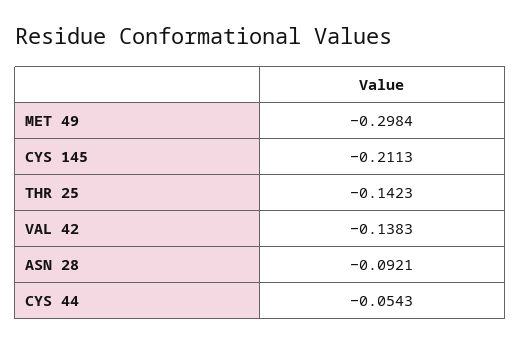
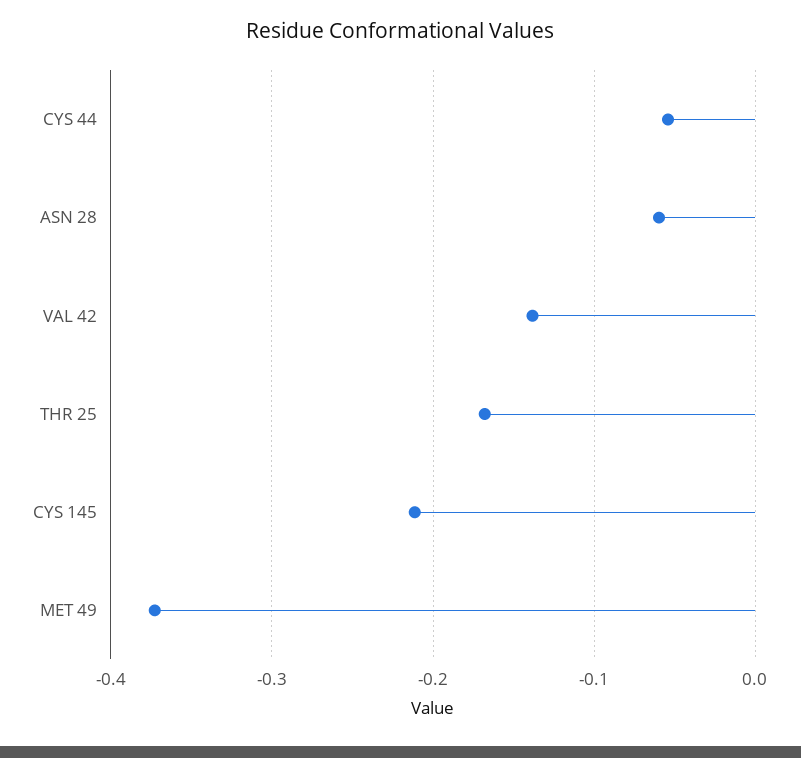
MET 49: -0.2984 -> -0.37
THR 25: -0.1423 -> -0.17
ASN 28: -0.0921 -> -0.06

